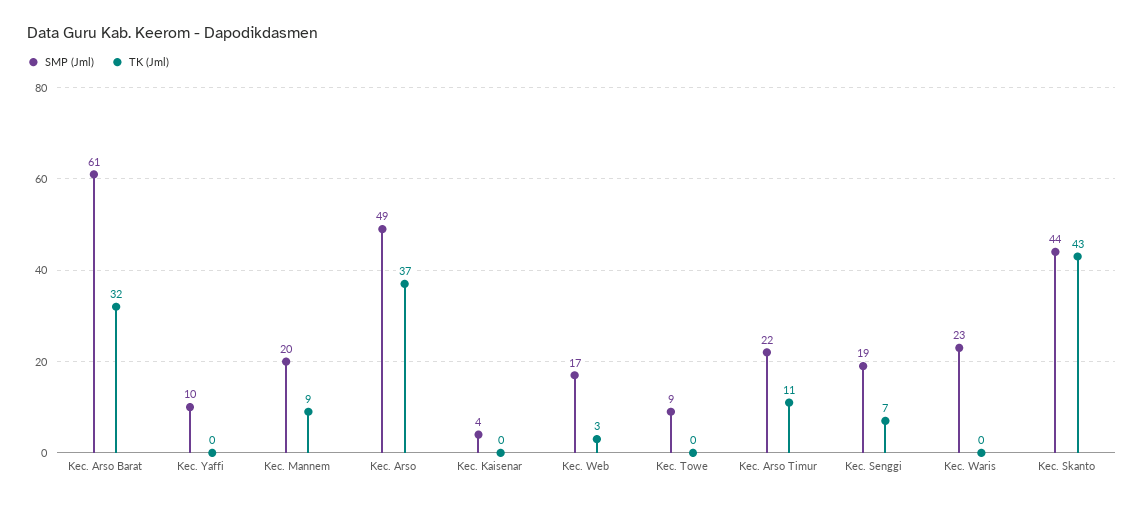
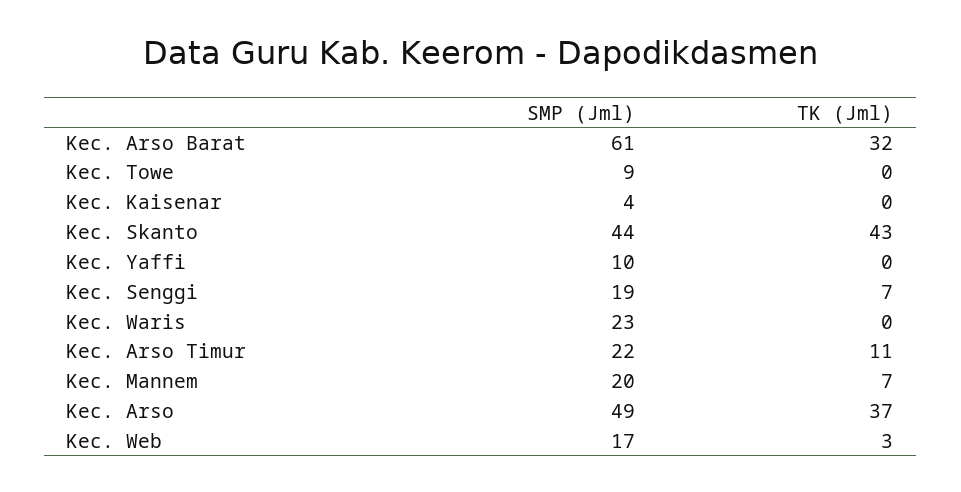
TK (Jml), Kec. Mannem: 9 -> 7

